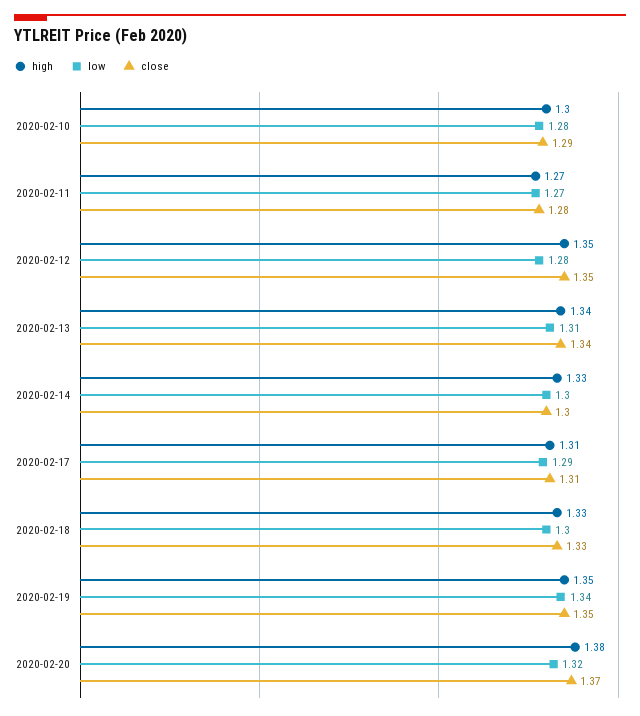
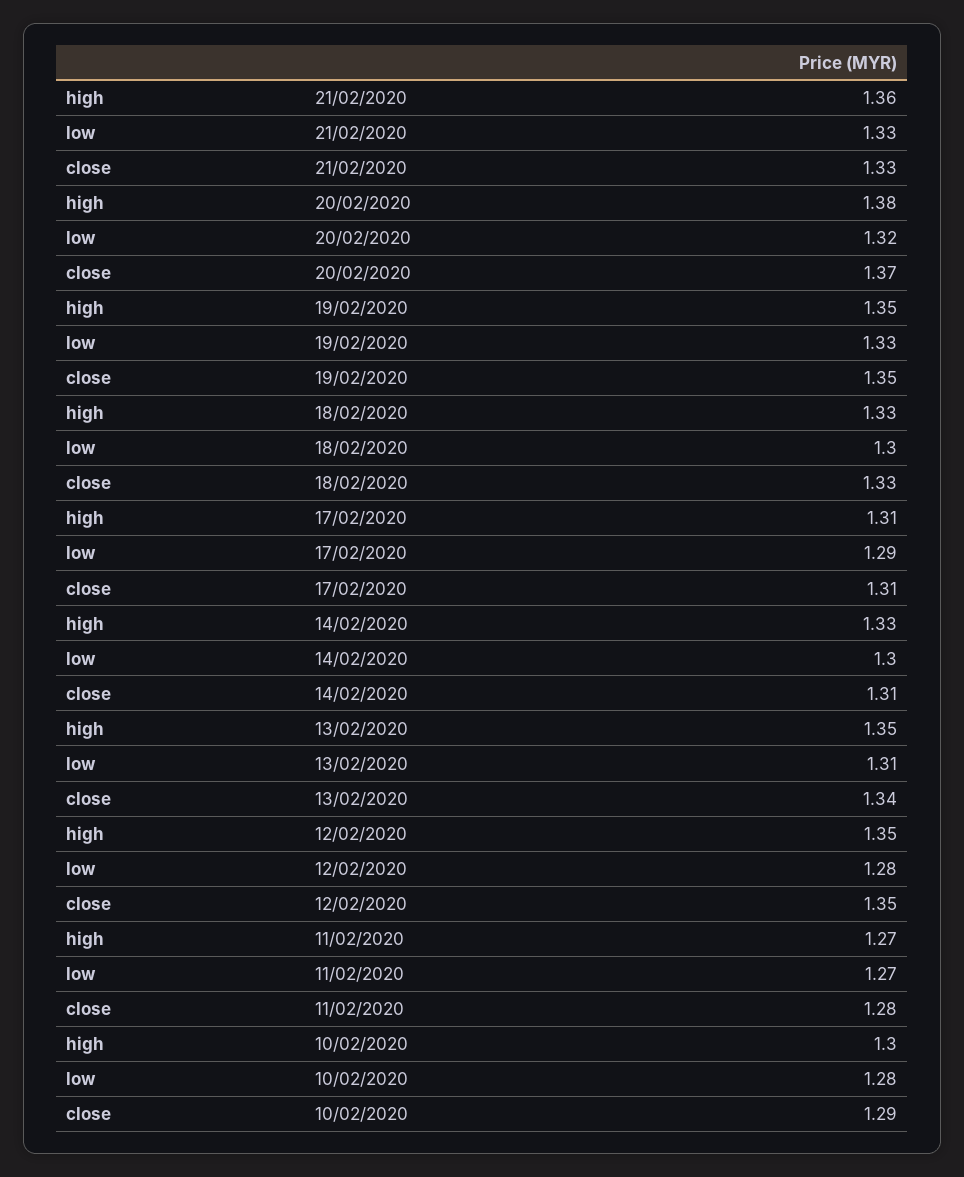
high, 2020-02-13: 1.34 -> 1.35
close, 2020-02-14: 1.3 -> 1.31
low, 2020-02-19: 1.34 -> 1.33
high, 21/02/2020: none -> 1.36
low, 21/02/2020: none -> 1.33
close, 21/02/2020: none -> 1.33

